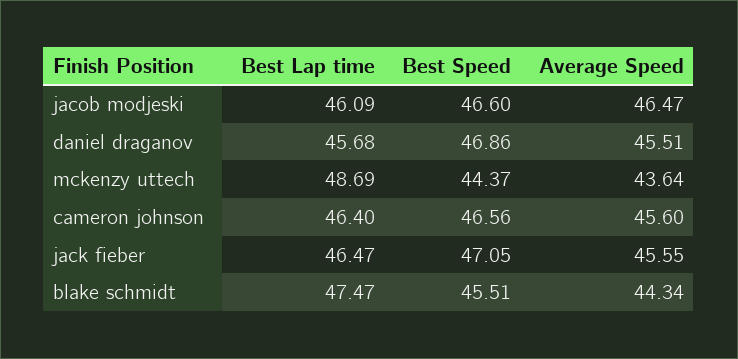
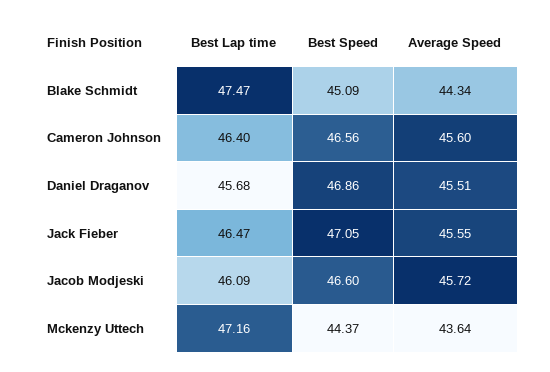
Average Speed, jacob modjeski: 46.47 -> 45.72
Best Lap time, mckenzy uttech: 48.69 -> 47.16
Best Speed, blake schmidt: 45.51 -> 45.09

